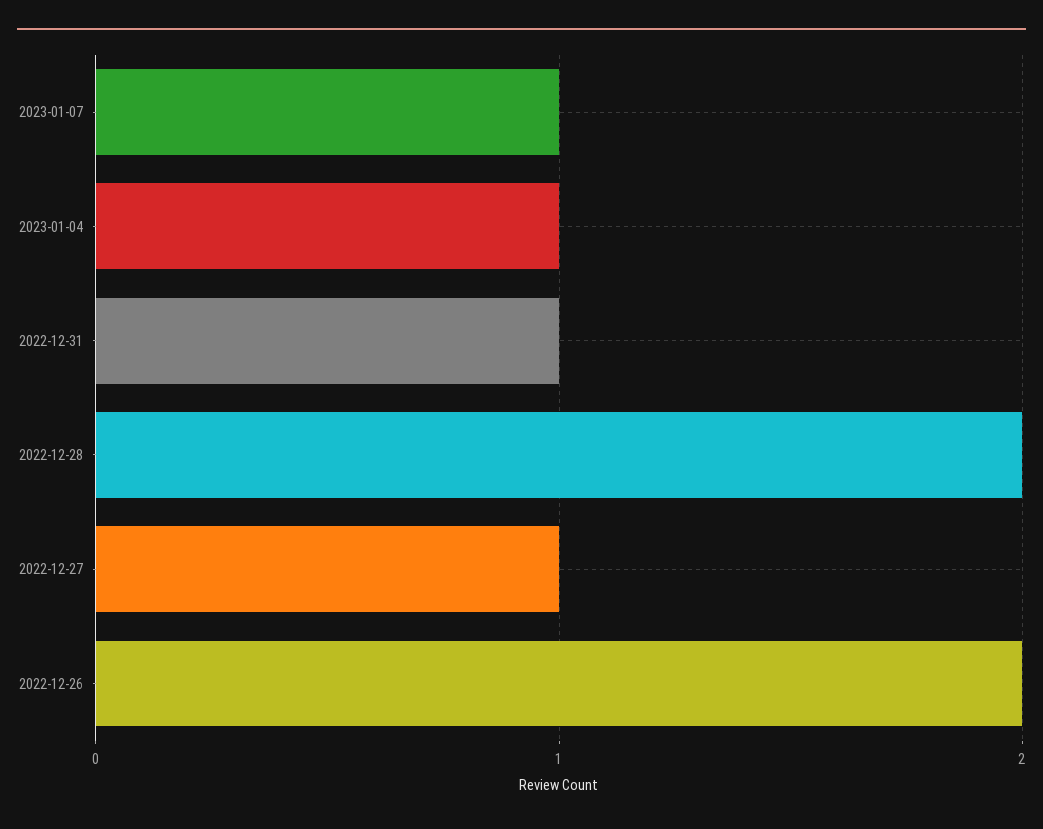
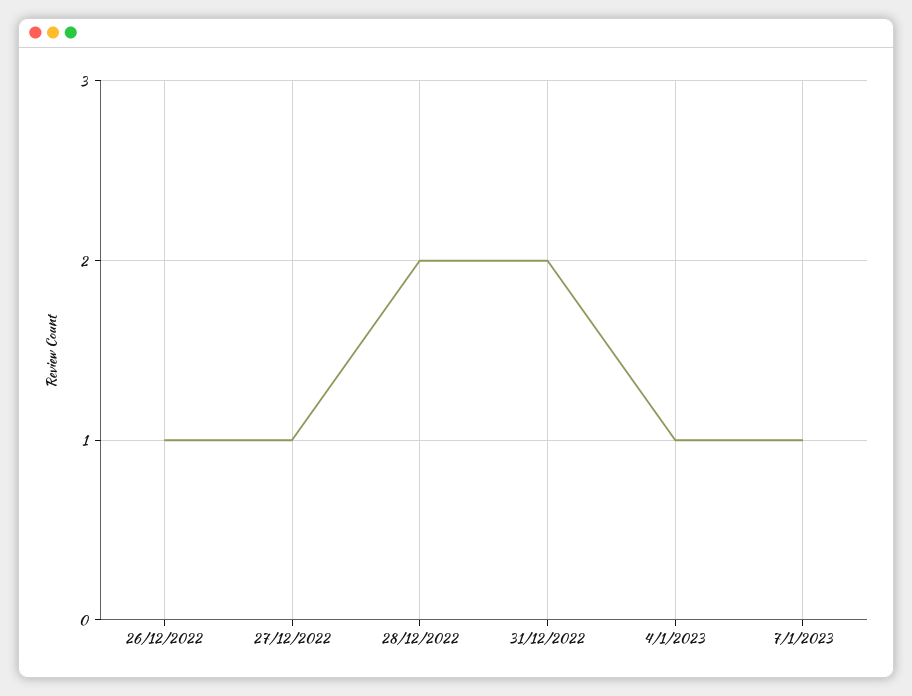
2022-12-31: 1 -> 2
2022-12-26: 2 -> 1

